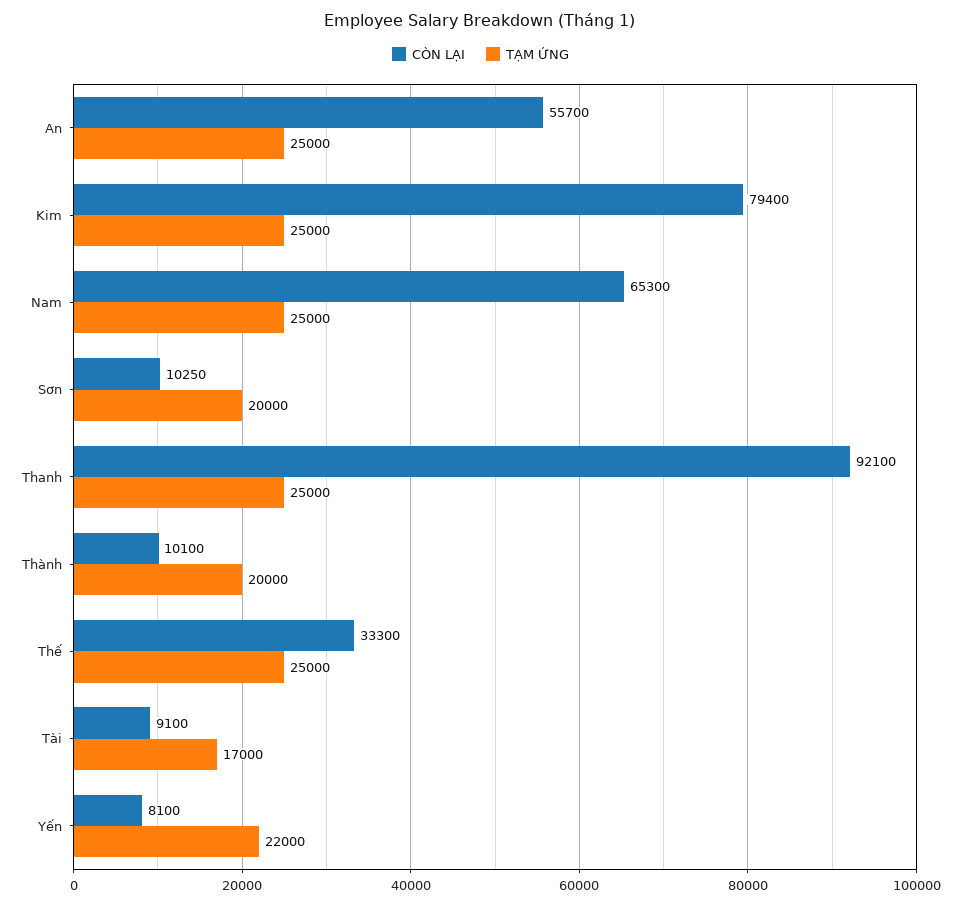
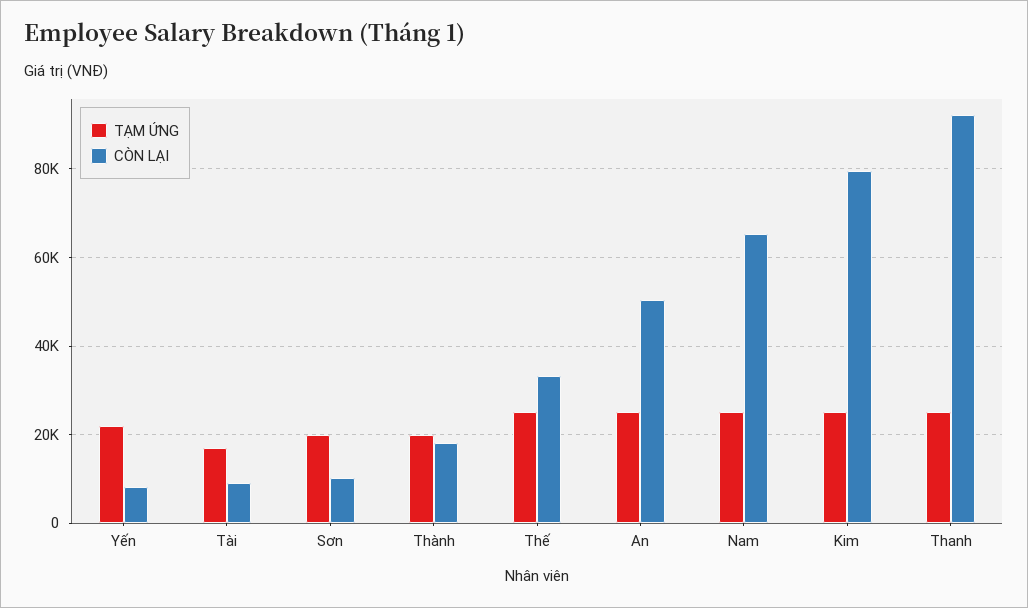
CÒN LẠI, An: 55700 -> 50000
CÒN LẠI, Thành: 10100 -> 18000

